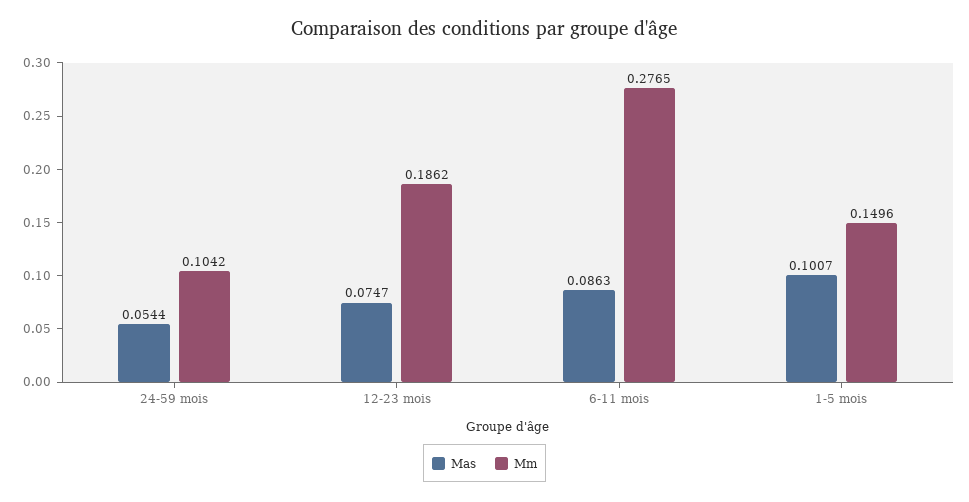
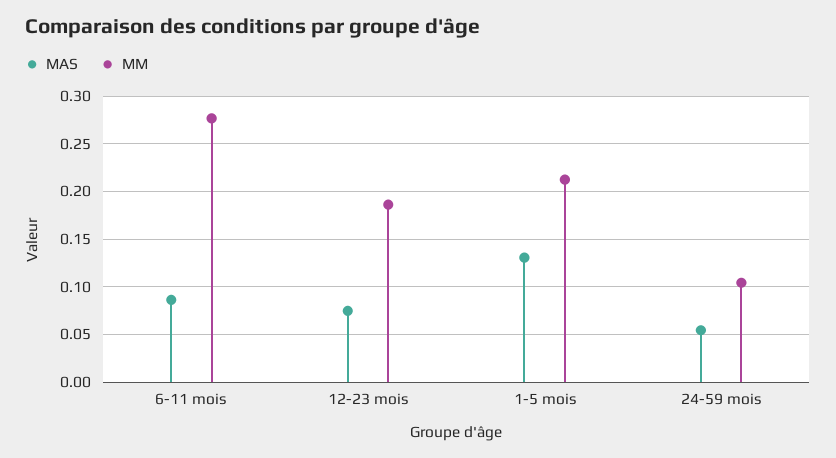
Mas, 1-5 mois: 0.1007 -> 0.13
Mm, 1-5 mois: 0.1496 -> 0.21

